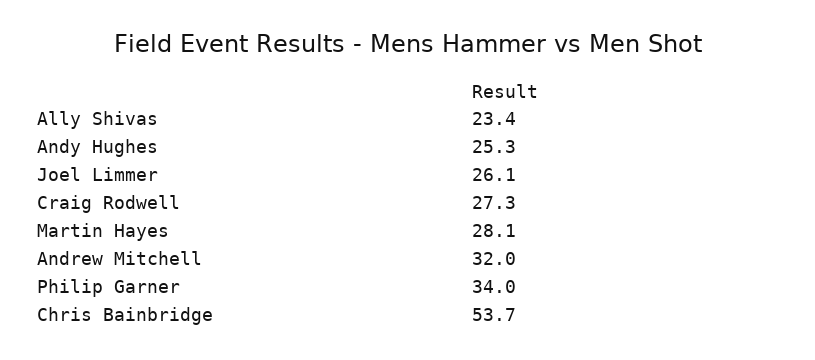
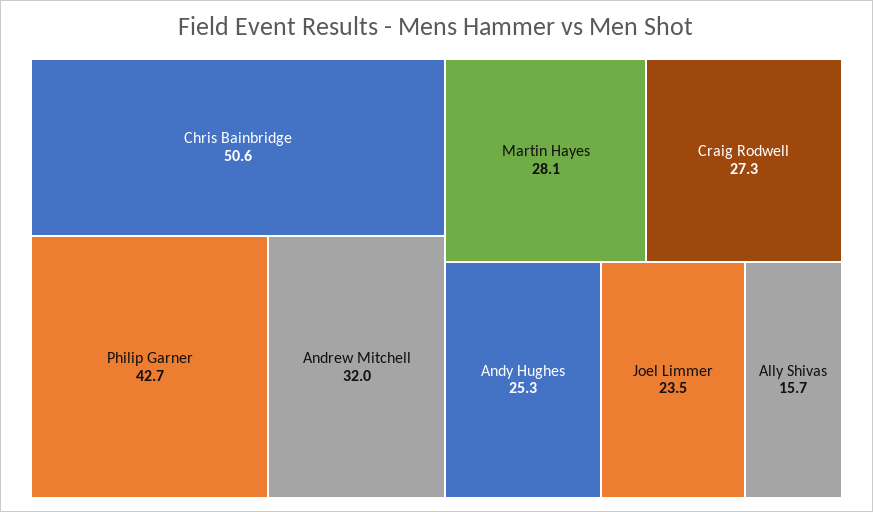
Ally Shivas: 23.4 -> 15.7
Joel Limmer: 26.1 -> 23.5
Philip Garner: 34 -> 42.7
Chris Bainbridge: 53.7 -> 50.6

